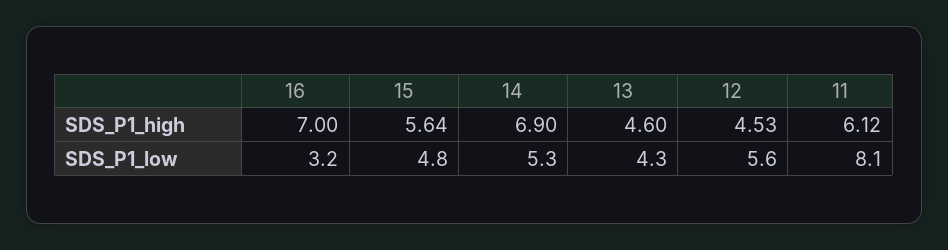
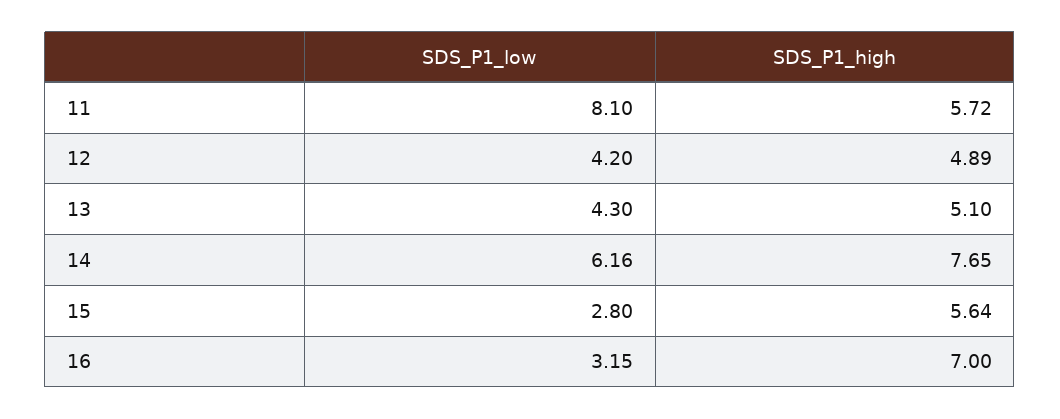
14, SDS_P1_high: 6.9 -> 7.65
13, SDS_P1_high: 4.6 -> 5.1
12, SDS_P1_high: 4.53 -> 4.89
11, SDS_P1_high: 6.12 -> 5.72
15, SDS_P1_low: 4.8 -> 2.8
14, SDS_P1_low: 5.3 -> 6.16
12, SDS_P1_low: 5.6 -> 4.2

